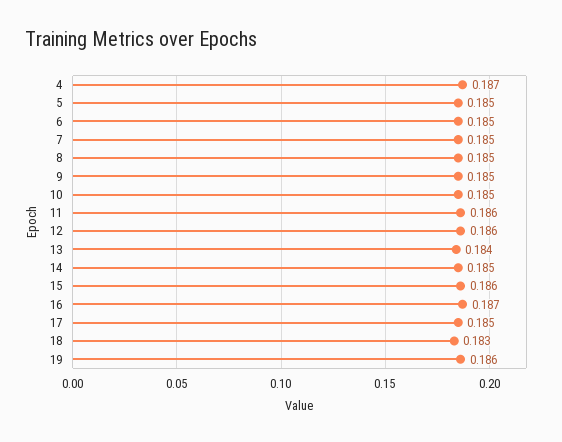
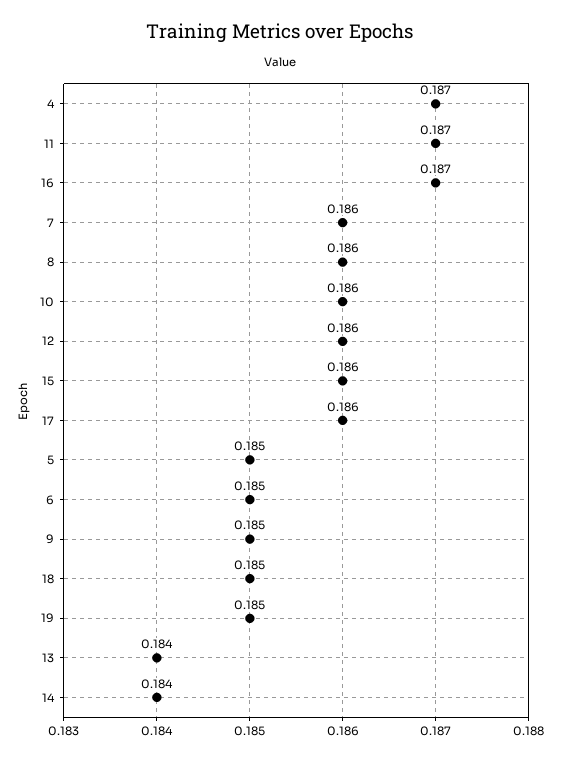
7: 0.185 -> 0.186
8: 0.185 -> 0.186
10: 0.185 -> 0.186
11: 0.186 -> 0.187
14: 0.185 -> 0.184
17: 0.185 -> 0.186
18: 0.183 -> 0.185
19: 0.186 -> 0.185

